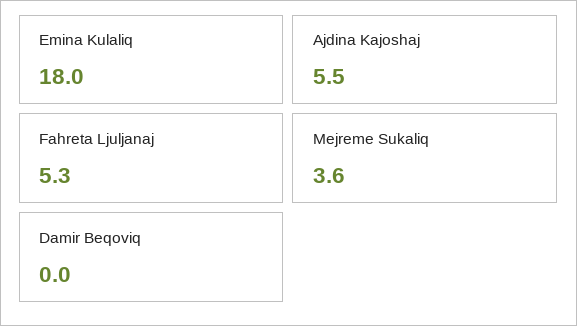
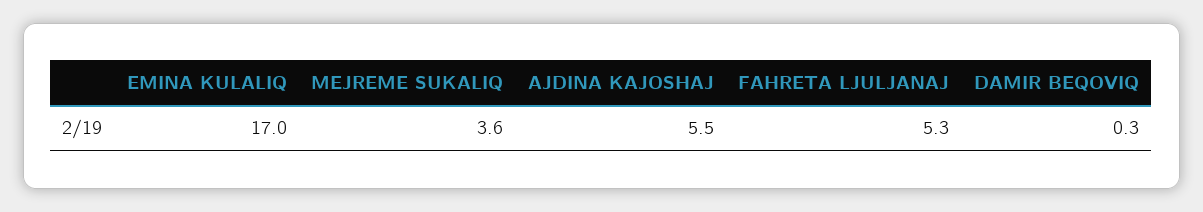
Emina Kulaliq: 18 -> 17
Damir Beqoviq: 0 -> 0.3

